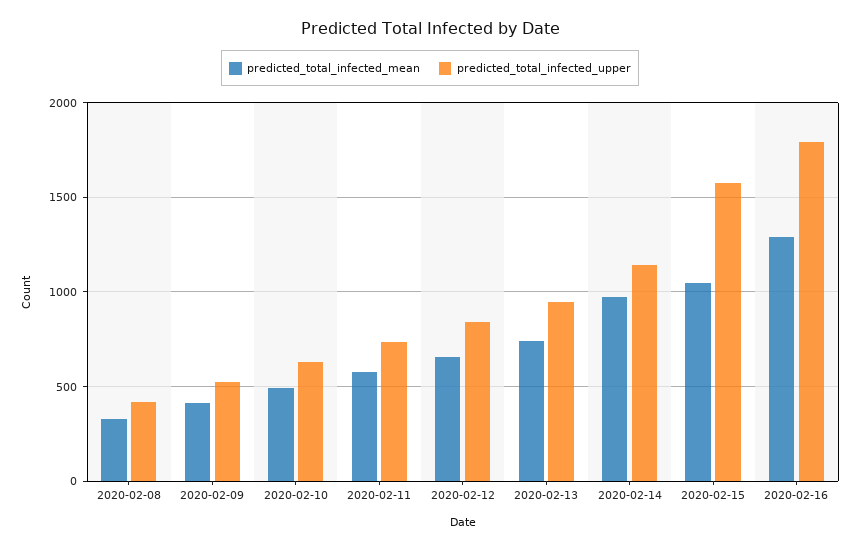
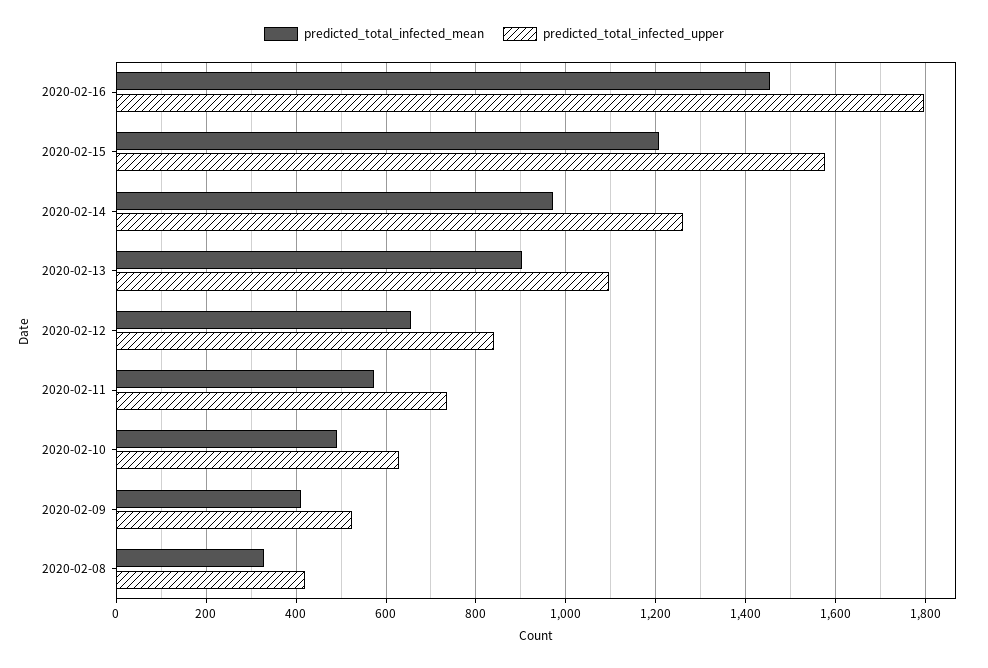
predicted_total_infected_mean, 2020-02-13: 750 -> 900
predicted_total_infected_upper, 2020-02-13: 950 -> 1100
predicted_total_infected_upper, 2020-02-14: 1150 -> 1260
predicted_total_infected_mean, 2020-02-15: 1050 -> 1200
predicted_total_infected_mean, 2020-02-16: 1300 -> 1460

